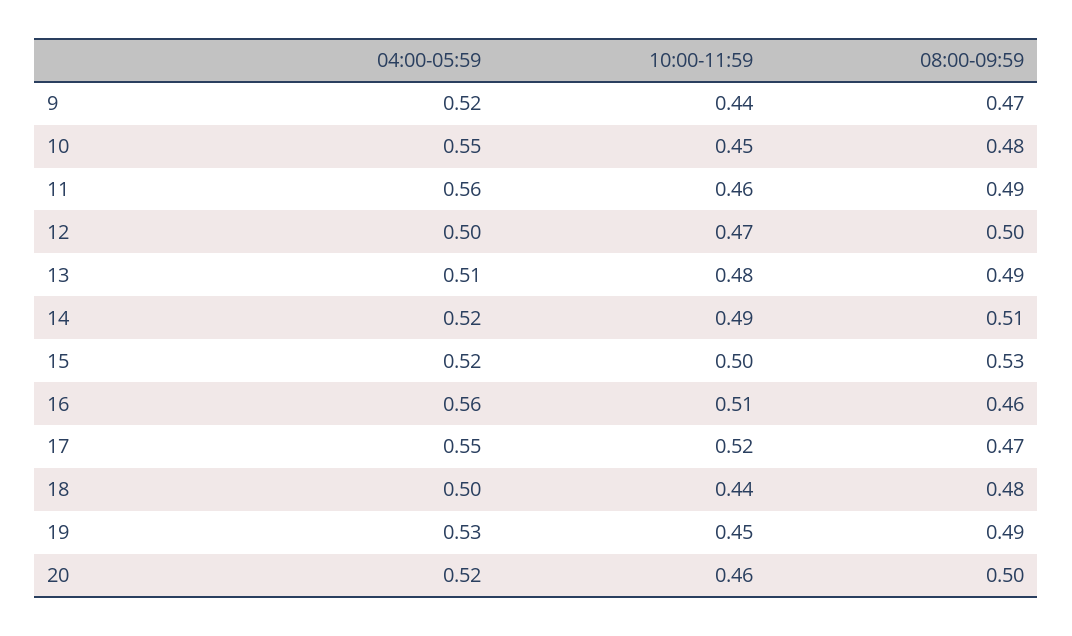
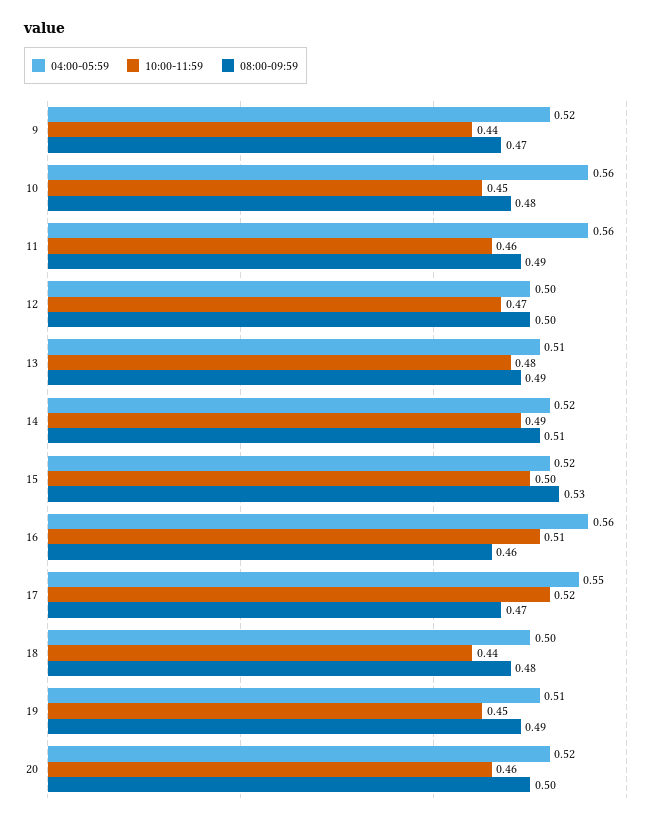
04:00-05:59, 10: 0.55 -> 0.56
04:00-05:59, 19: 0.53 -> 0.51

